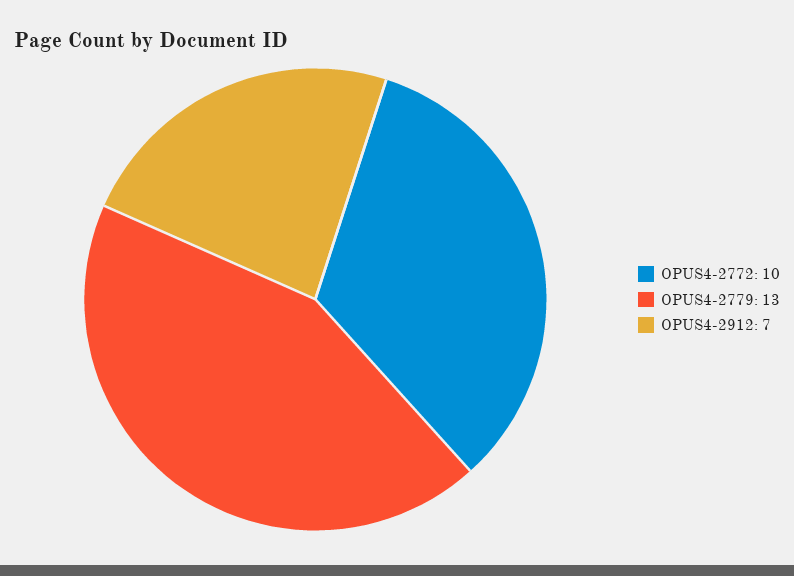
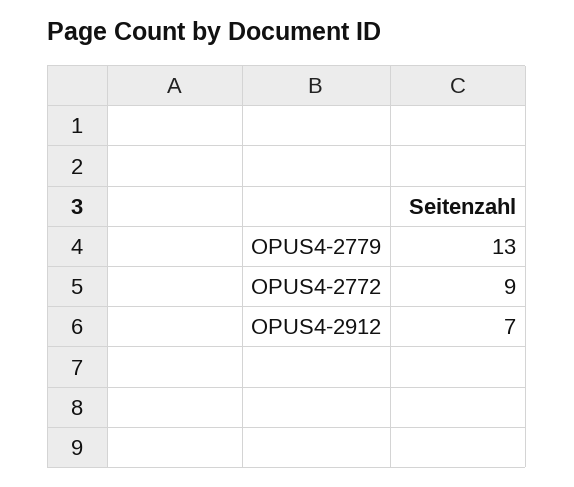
OPUS4-2772: 10 -> 9

